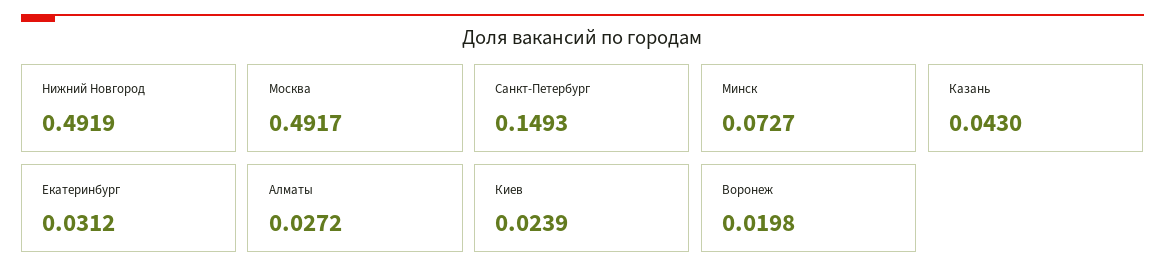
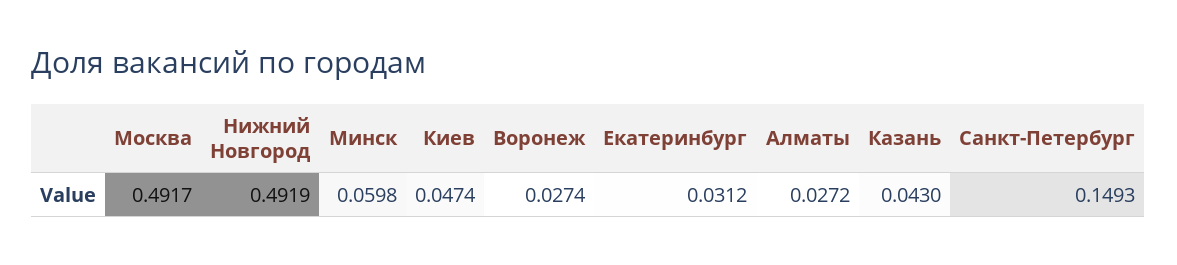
Минск: 0.0727 -> 0.0598
Киев: 0.0239 -> 0.0474
Воронеж: 0.0198 -> 0.0274

